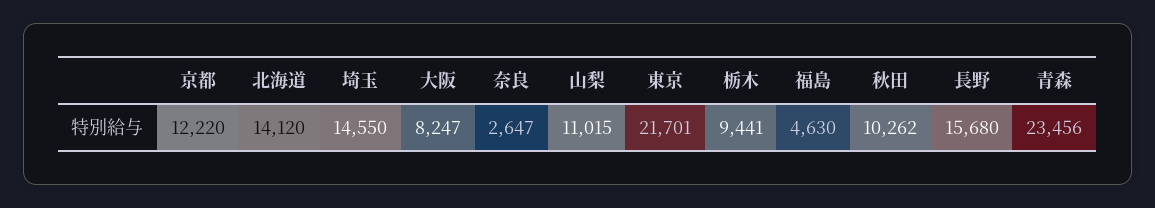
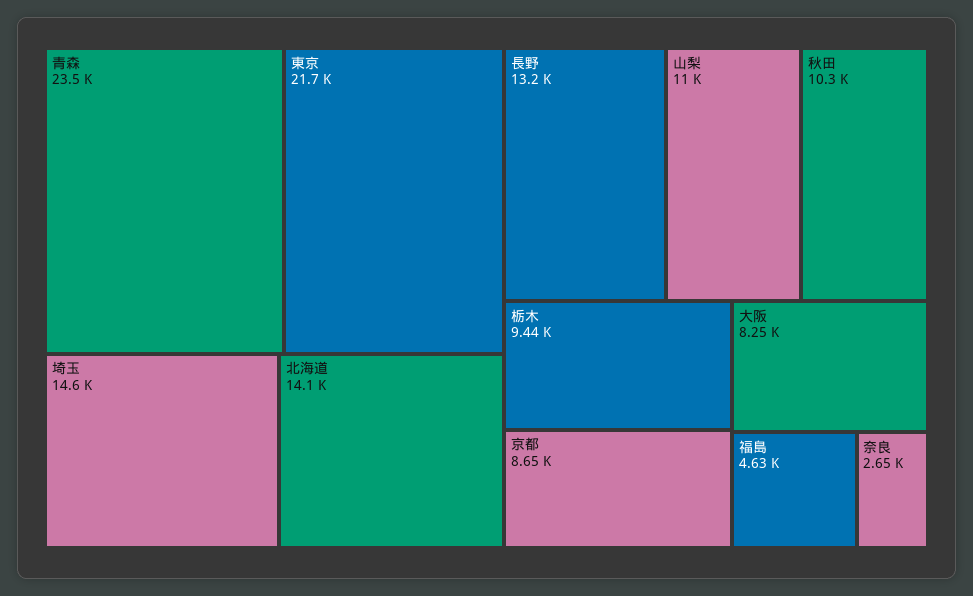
京都: 12220 -> 8650
長野: 15680 -> 13200

